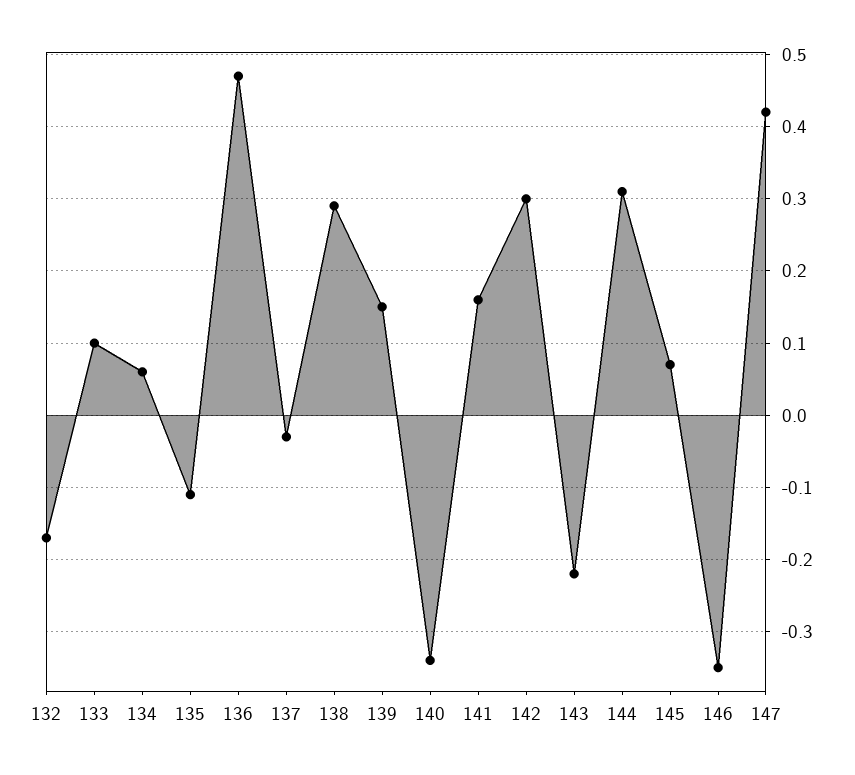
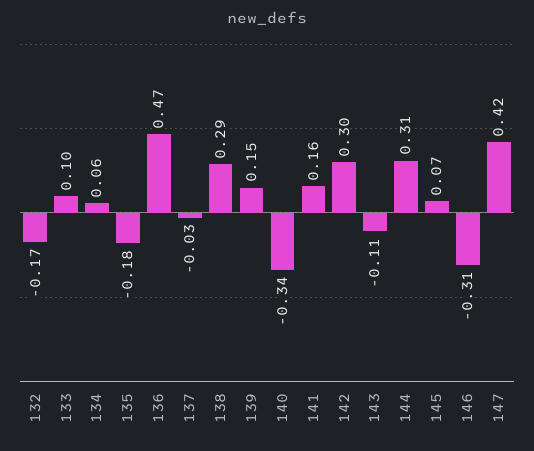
135: -0.11 -> -0.18
143: -0.22 -> -0.11
146: -0.35 -> -0.31

